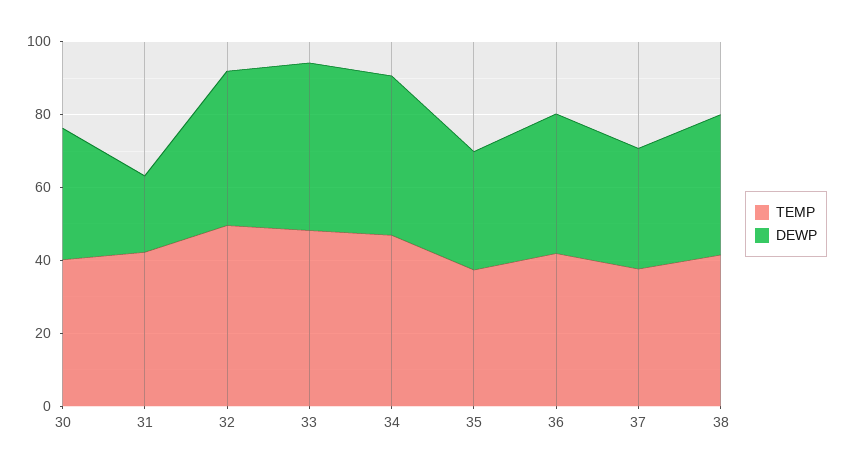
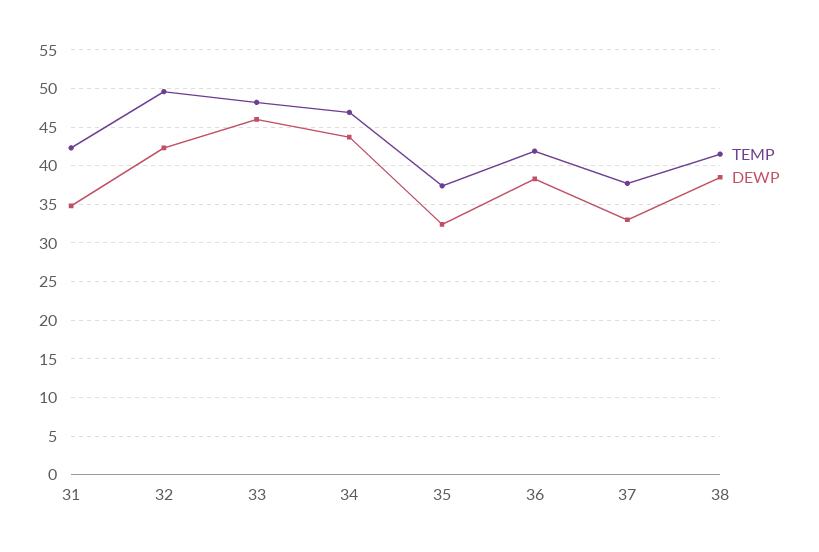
TEMP, 30: 40 -> none
DEWP, 30: 35 -> none
DEWP, 31: 20 -> 35

